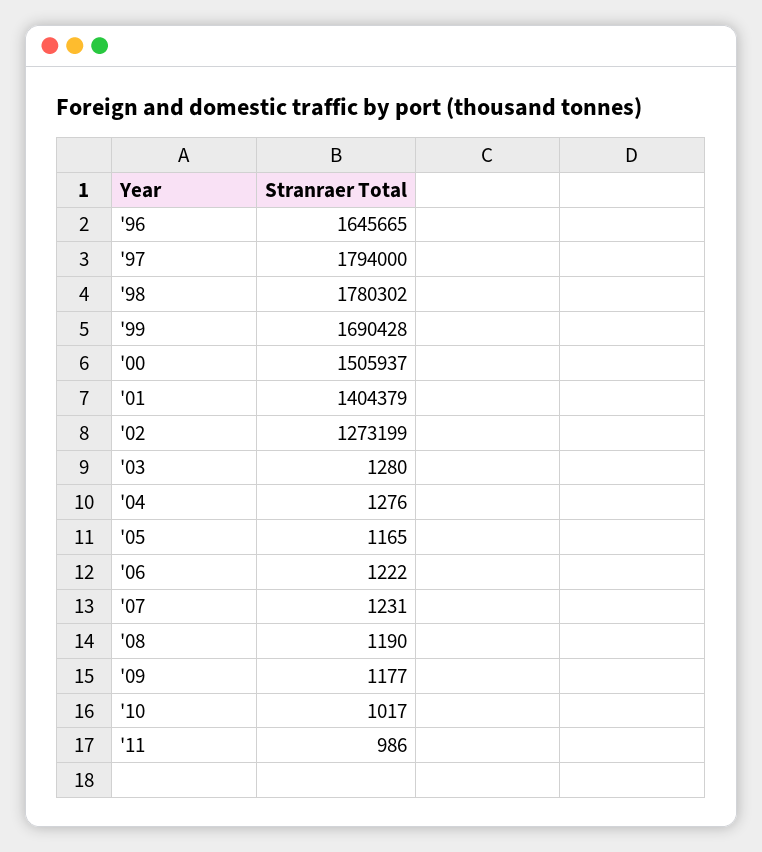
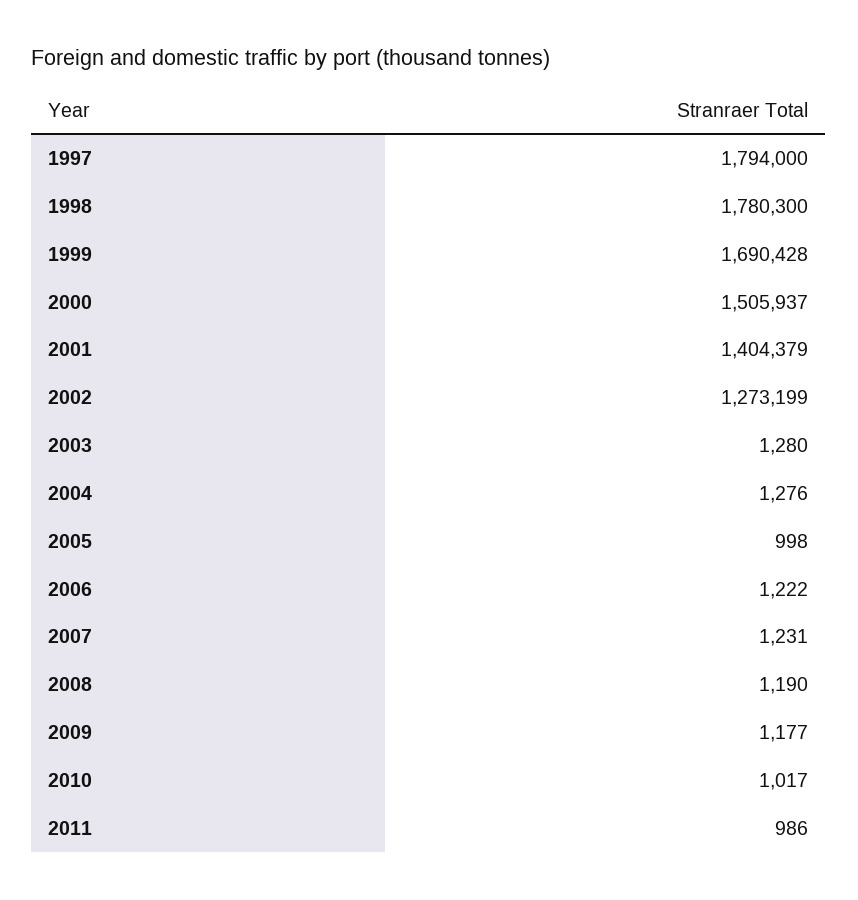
'96: 1645665 -> none
'98: 1780302 -> 1780300
'05: 1165 -> 998

